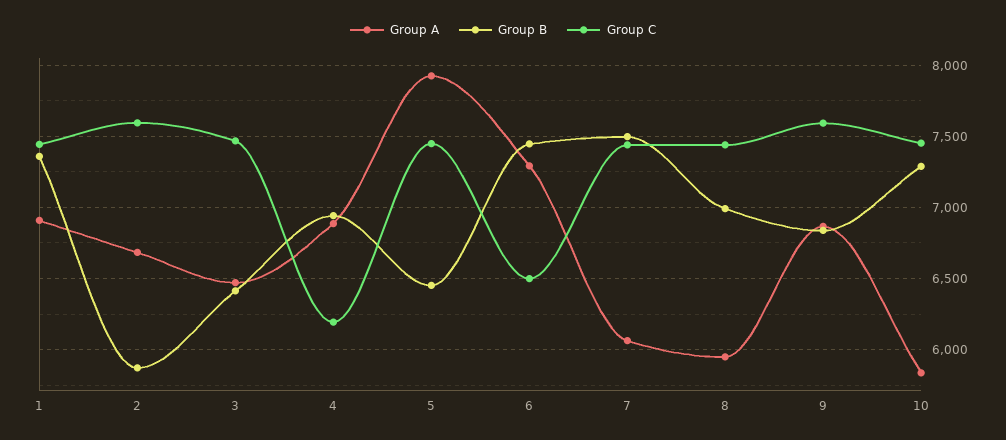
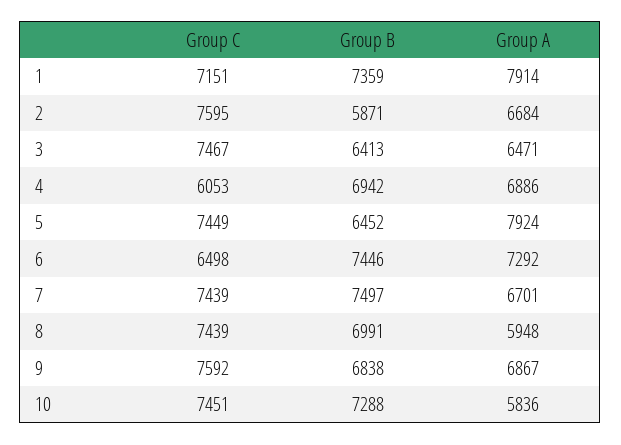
Group A, 1: 6900 -> 7914
Group C, 1: 7450 -> 7151
Group C, 4: 6200 -> 6053
Group A, 7: 6050 -> 6701

